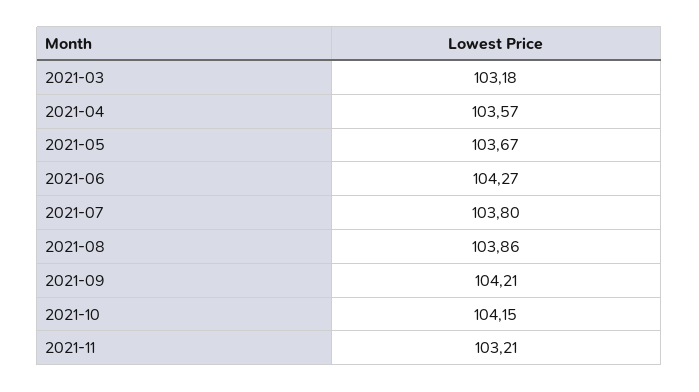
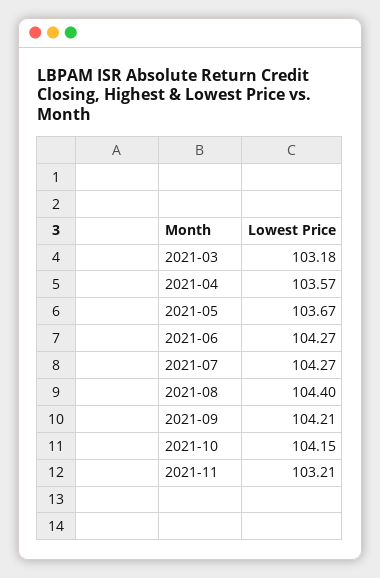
2021-07: 103.8 -> 104.27
2021-08: 103.86 -> 104.4

